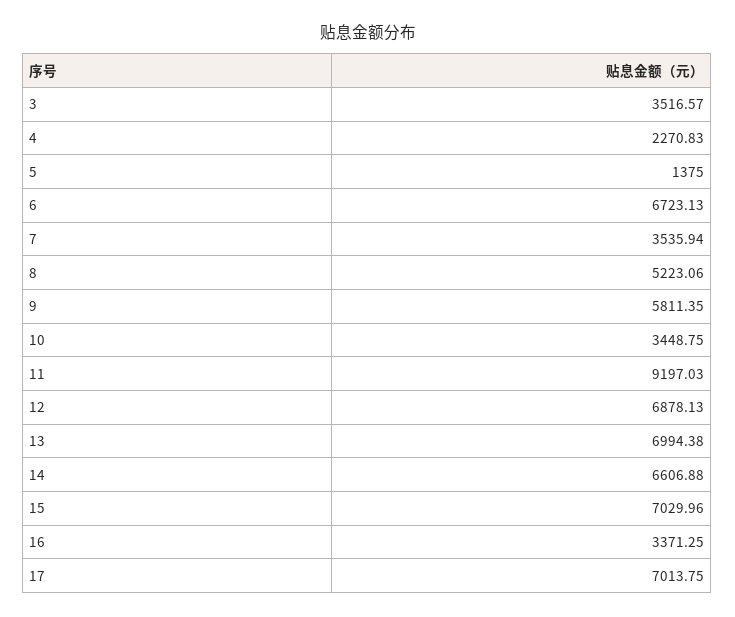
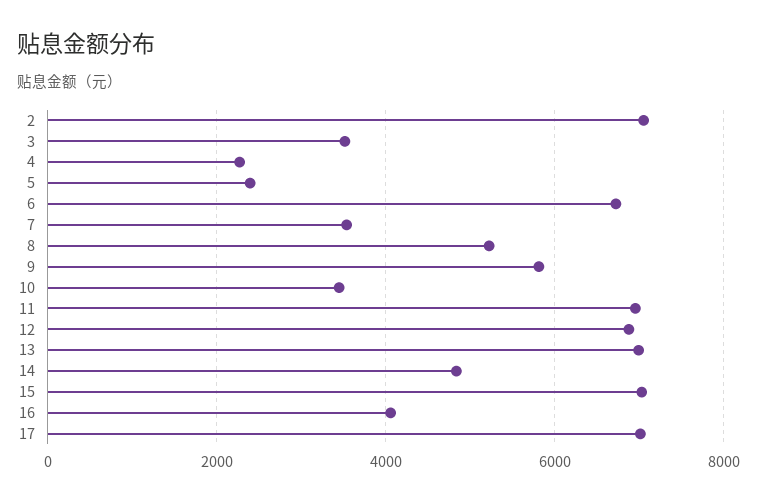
5: 1375 -> 2400
11: 9197.03 -> 7000
14: 6606.88 -> 4800
16: 3371.25 -> 4000
2: none -> 7000

